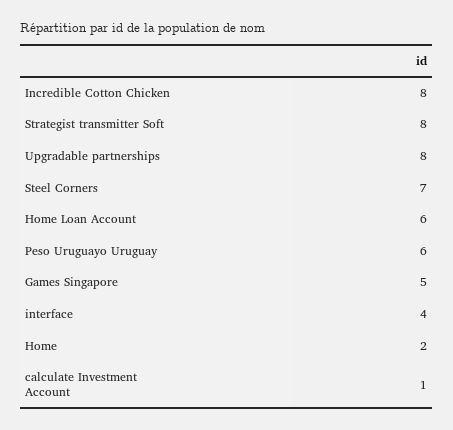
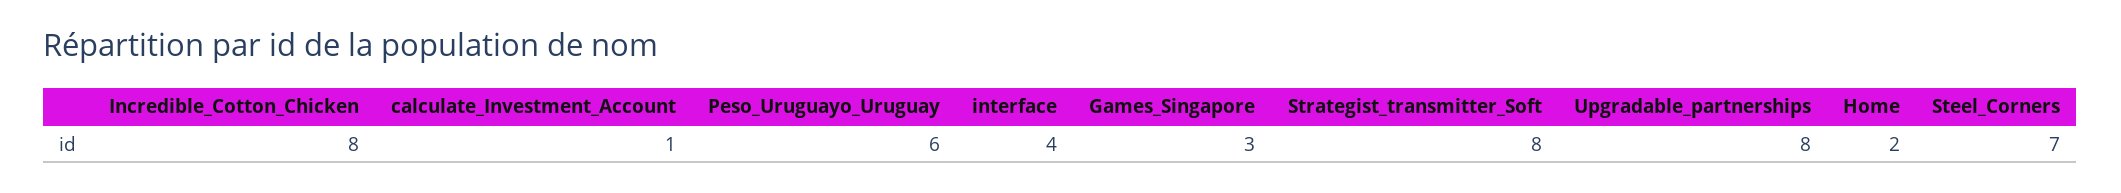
Home Loan Account: 6 -> none
Games Singapore: 5 -> 3

